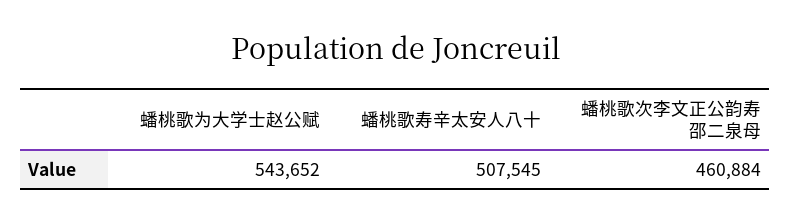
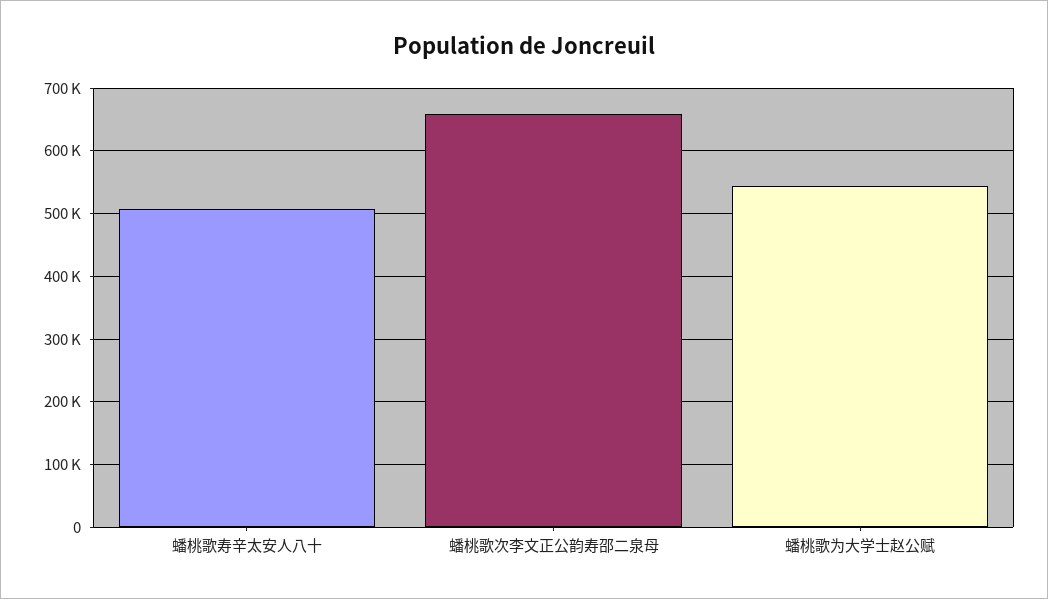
蟠桃歌次李文正公韵寿邵二泉母: 460884 -> 660000

